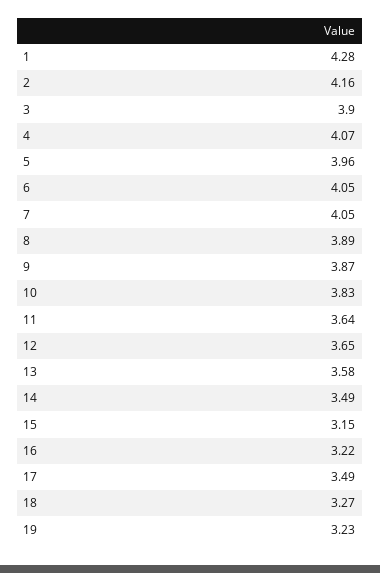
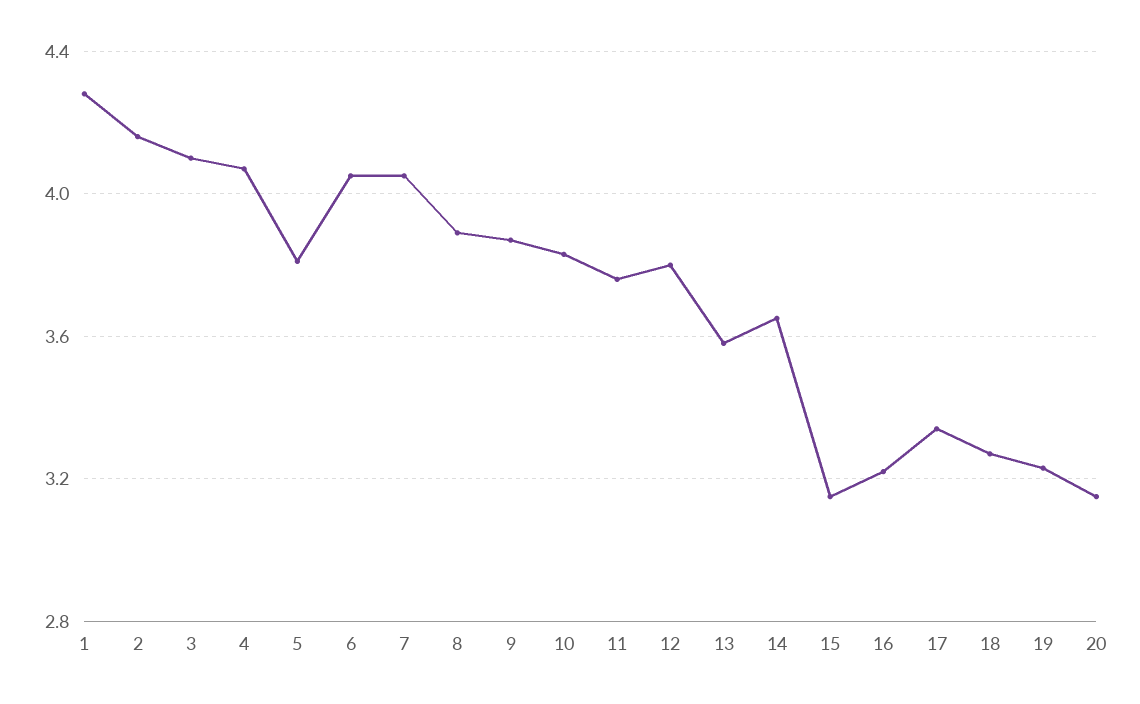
3: 3.9 -> 4.1
5: 3.96 -> 3.8
11: 3.64 -> 3.75
12: 3.65 -> 3.8
14: 3.49 -> 3.65
17: 3.49 -> 3.35
20: none -> 3.15

